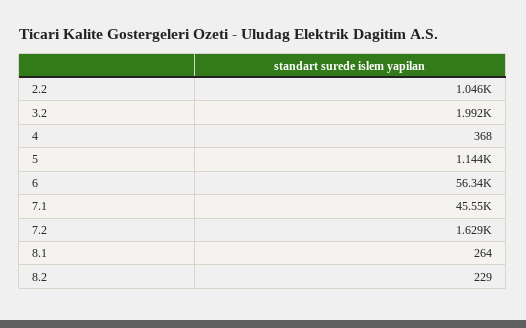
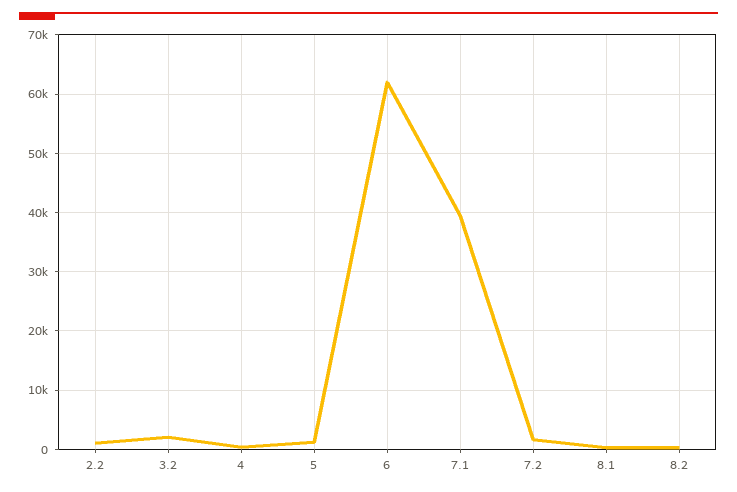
6: 56340 -> 62000
7.1: 45550 -> 40000

